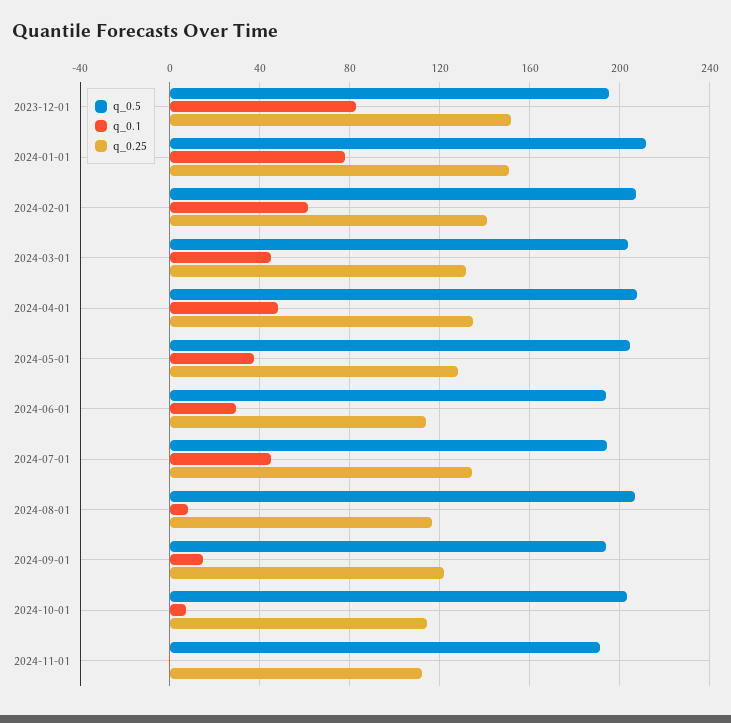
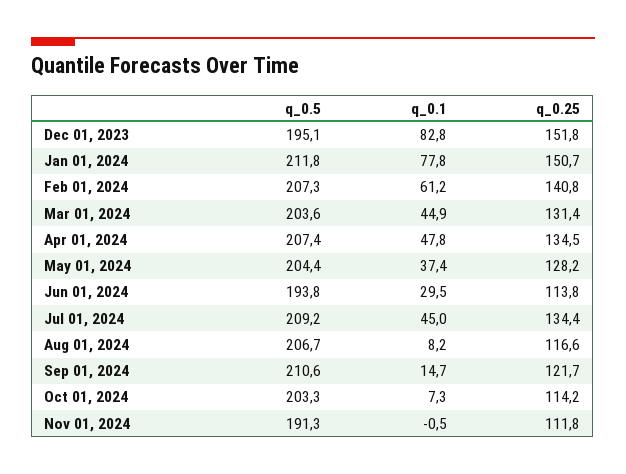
q_0.5, 2024-07-01: 195 -> 209.2
q_0.5, 2024-09-01: 195 -> 210.6

